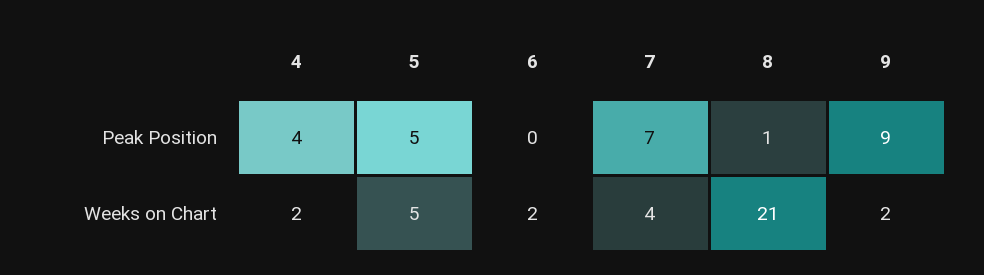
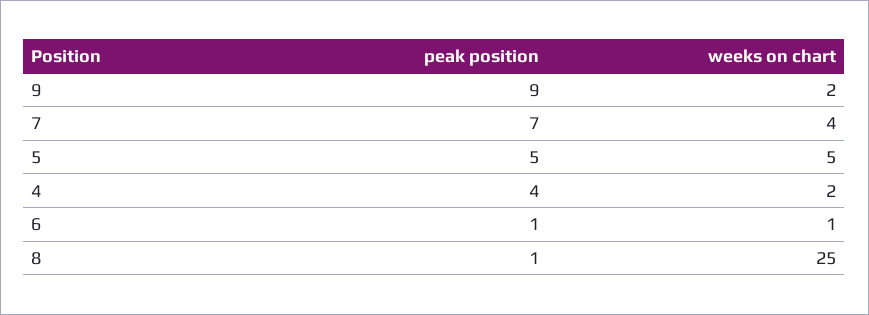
6, Peak Position: 0 -> 1
6, Weeks on Chart: 2 -> 1
8, Weeks on Chart: 21 -> 25

